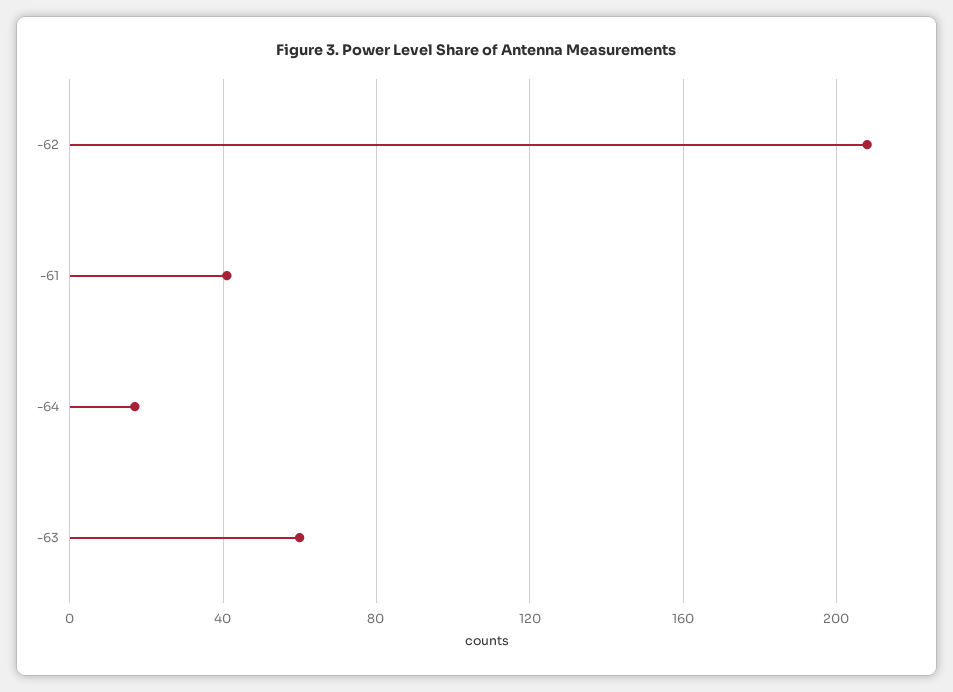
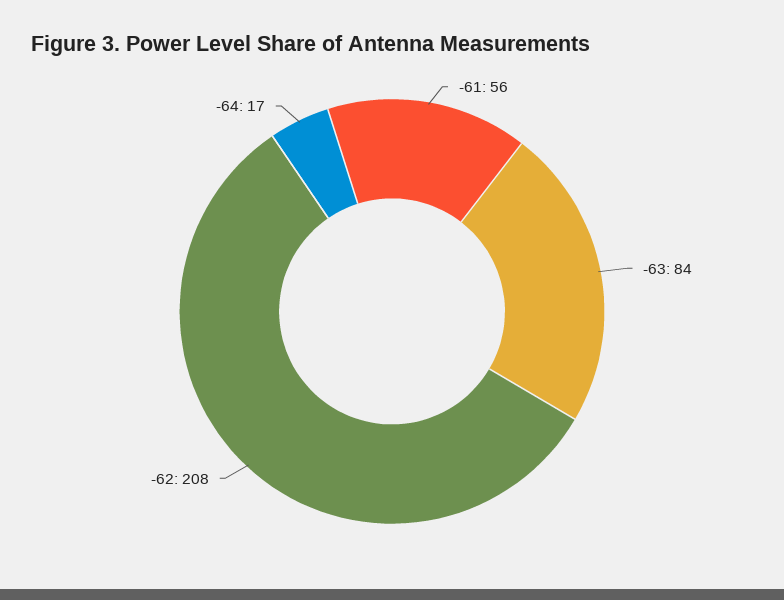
-61: 40 -> 56
-63: 60 -> 84

